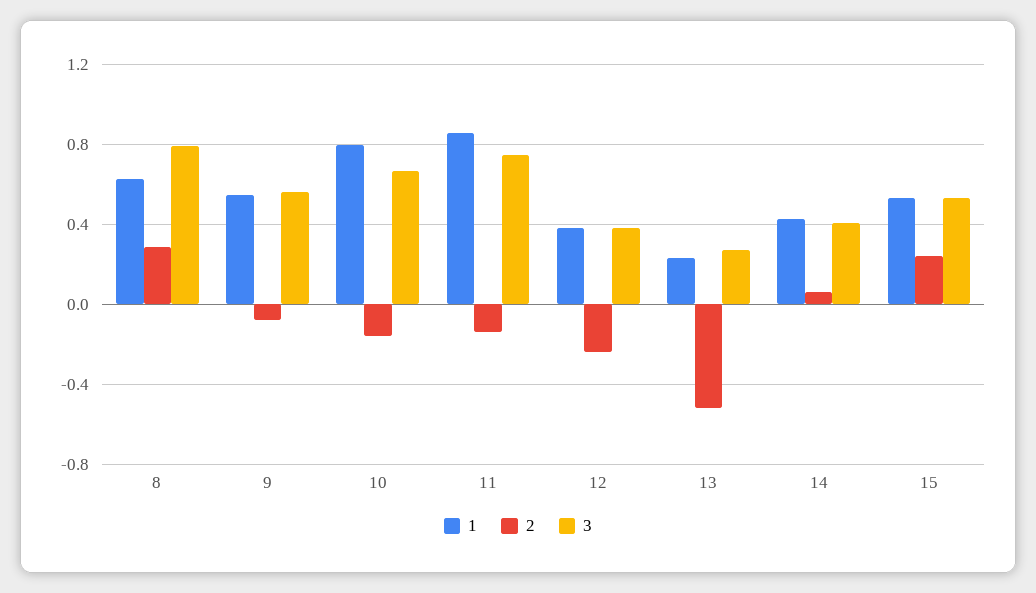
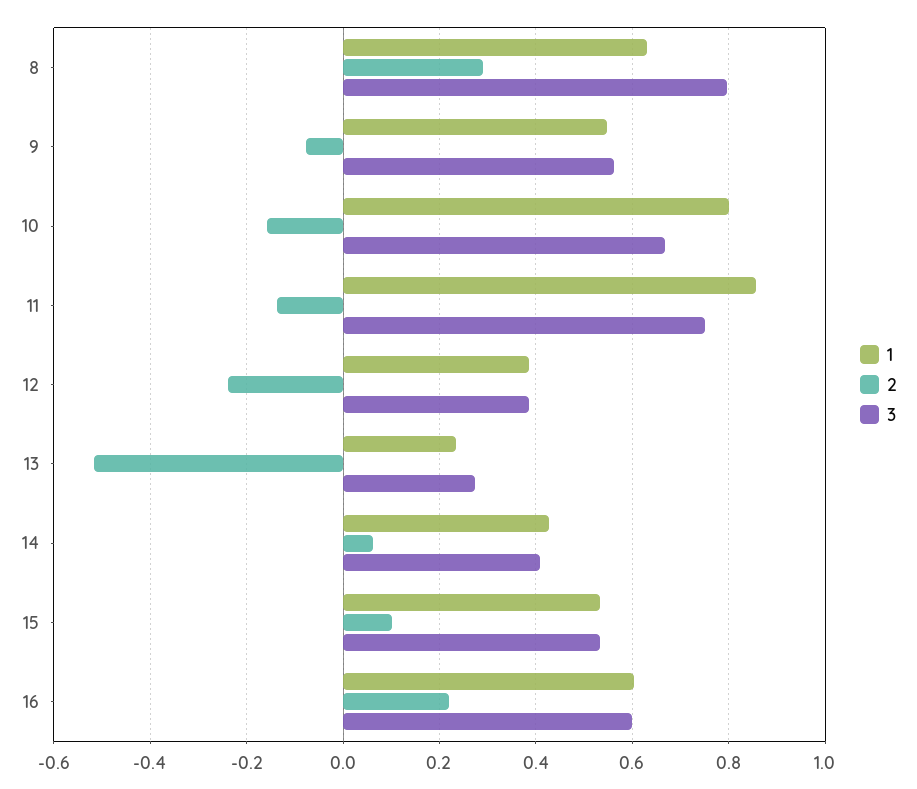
2, 15: 0.25 -> 0.1
1, 16: none -> 0.6
2, 16: none -> 0.22
3, 16: none -> 0.6

